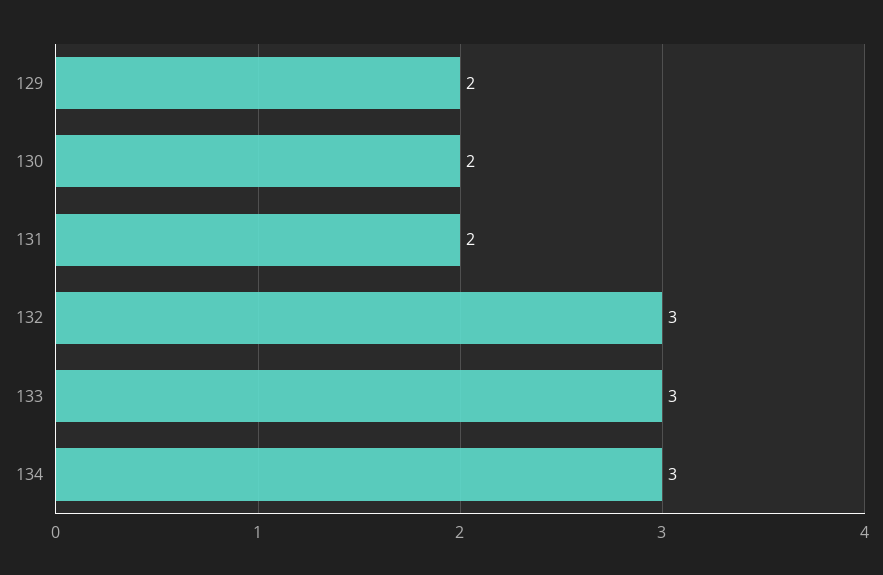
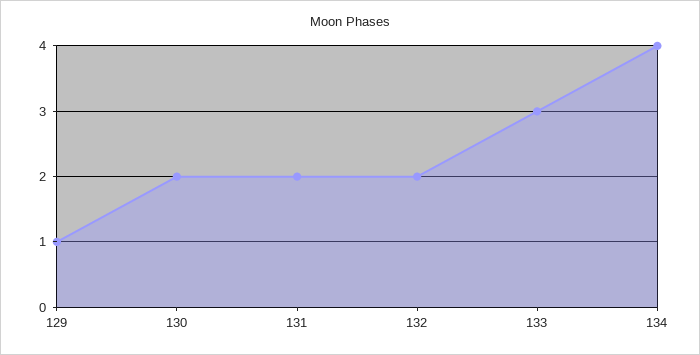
129: 2 -> 1
132: 3 -> 2
134: 3 -> 4

